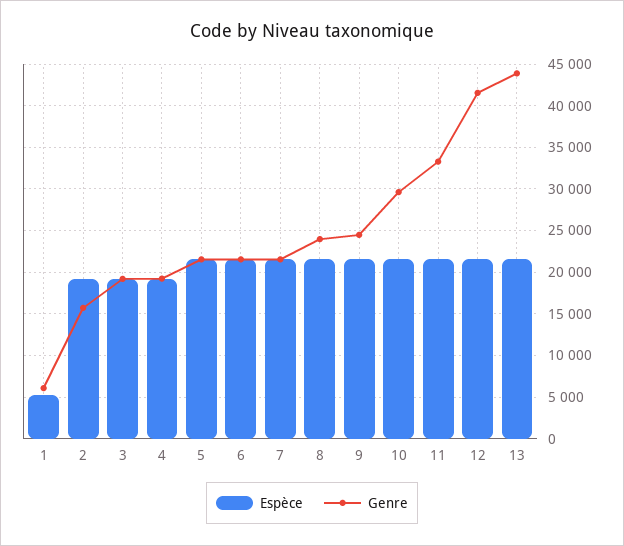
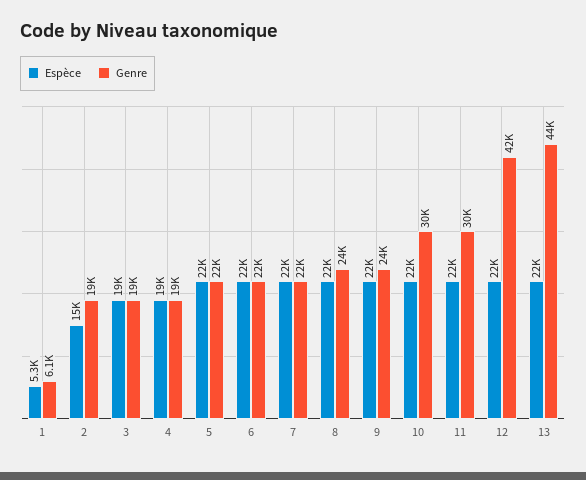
Espèce, 2: 19000 -> 15000
Genre, 2: 16000 -> 19000
Genre, 11: 33000 -> 30000

